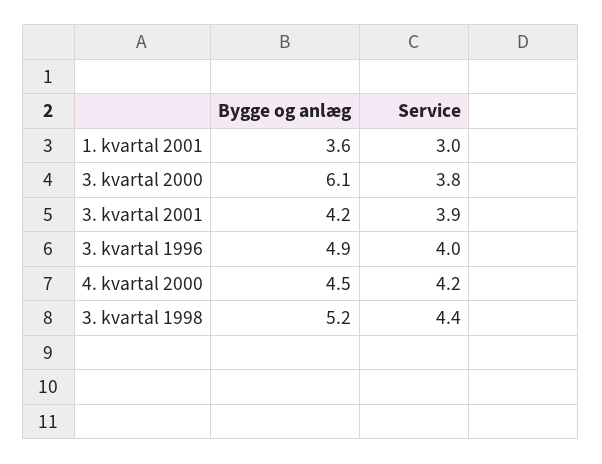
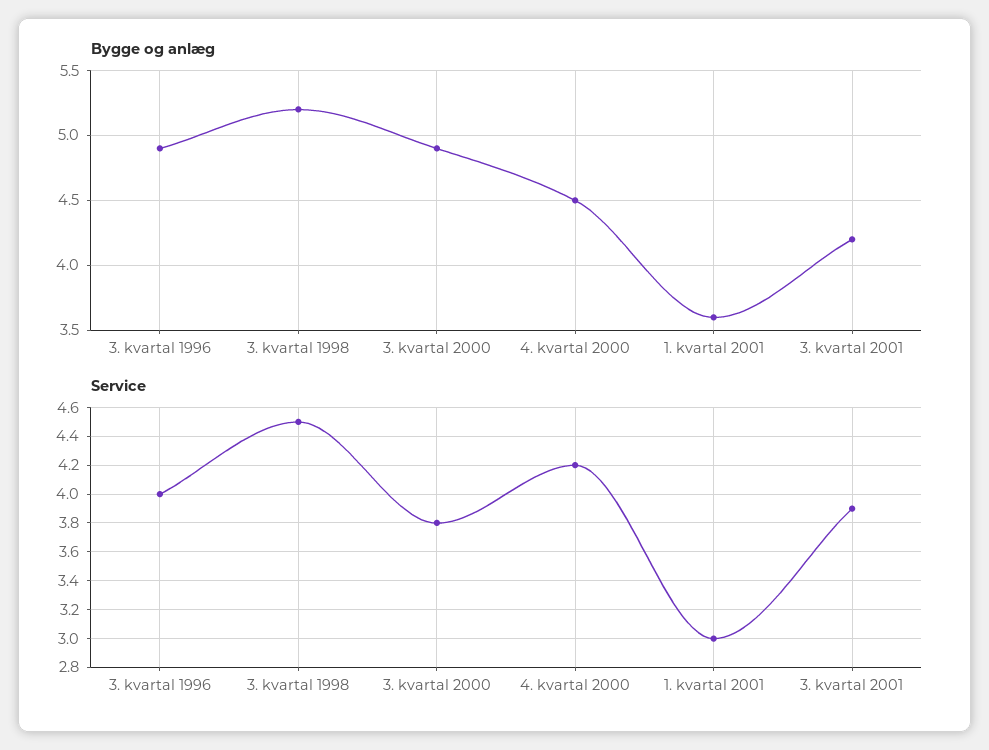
Bygge og anlæg, 3. kvartal 2000: 6.1 -> 4.9
Service, 3. kvartal 1998: 4.4 -> 4.5

